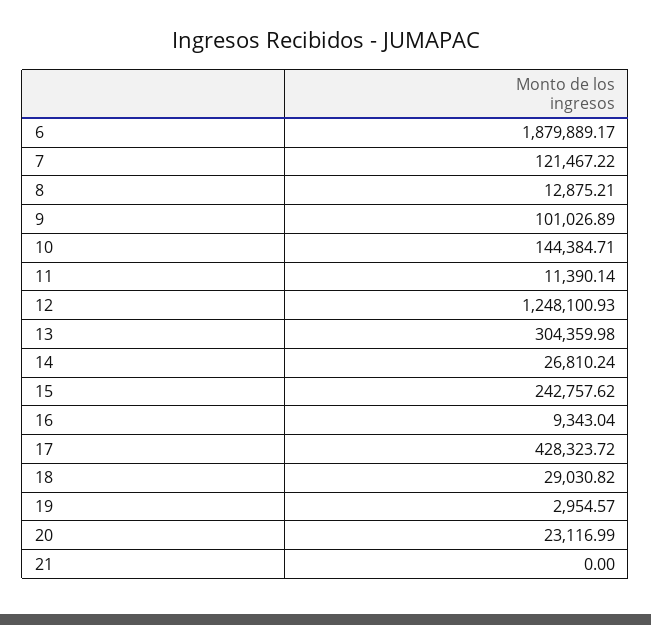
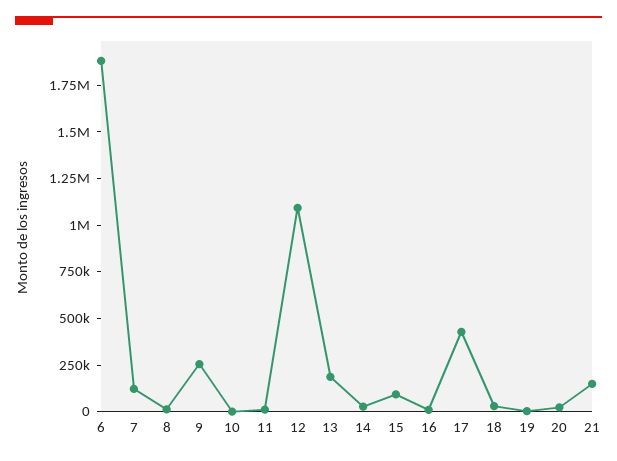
9: 101026.89 -> 250000
10: 144384.71 -> 0
12: 1248100.93 -> 1100000
13: 304359.98 -> 200000
15: 242757.62 -> 100000
21: 0 -> 150000

